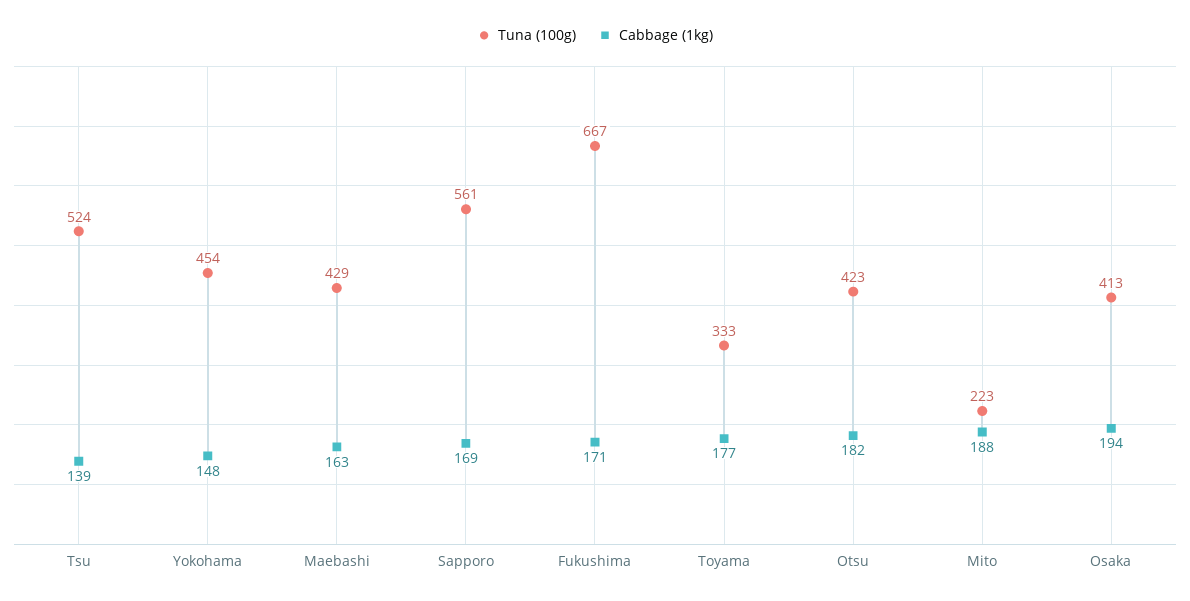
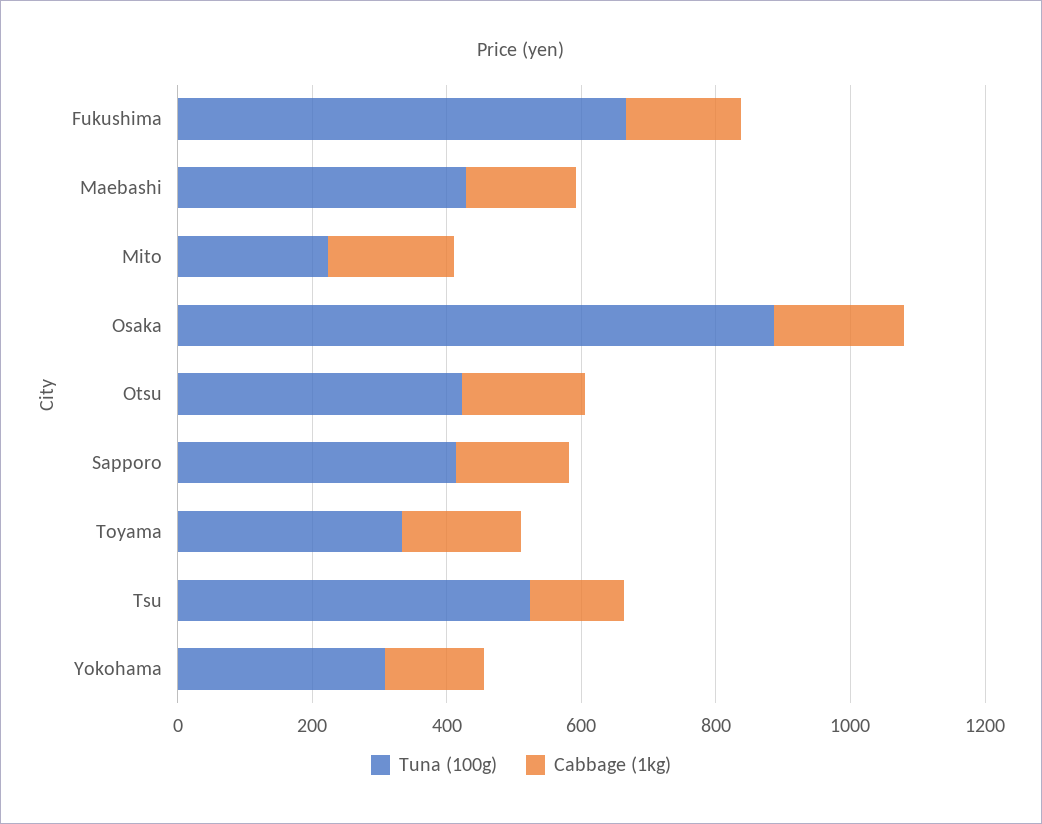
Tuna (100g), Yokohama: 454 -> 300
Tuna (100g), Sapporo: 561 -> 400
Tuna (100g), Osaka: 413 -> 900

